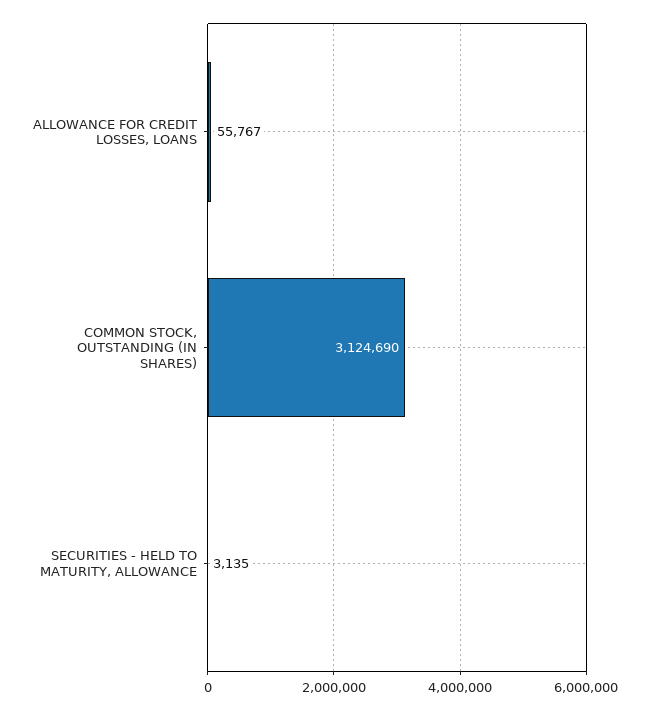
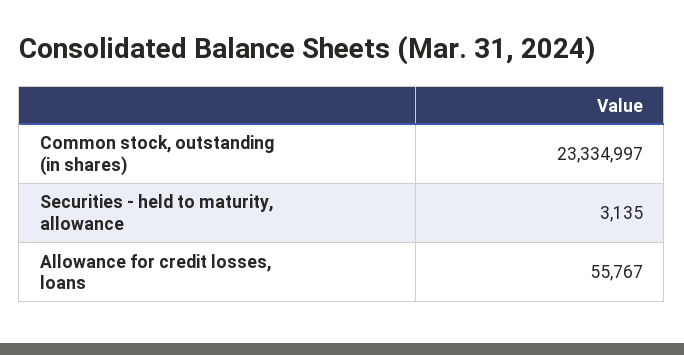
COMMON STOCK, OUTSTANDING (IN SHARES): 3124690 -> 23334997

